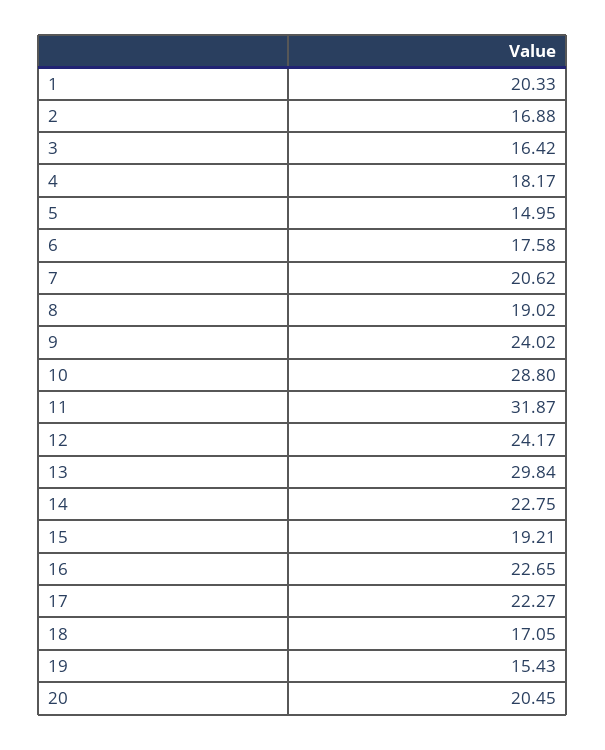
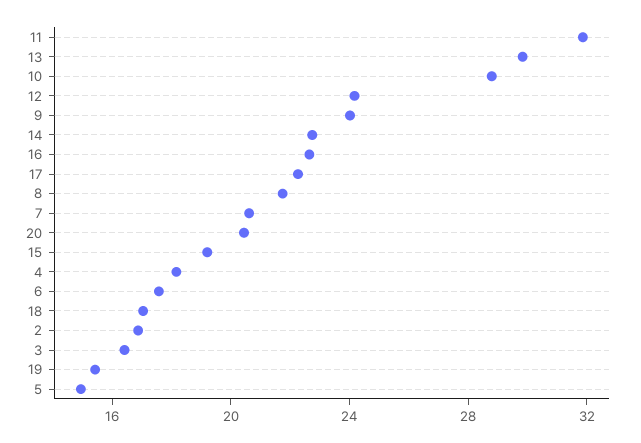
1: 20.33 -> none
8: 19.02 -> 22

